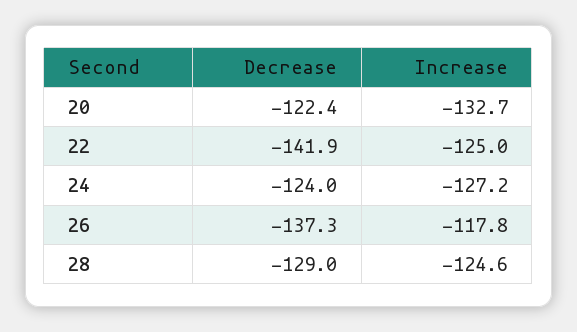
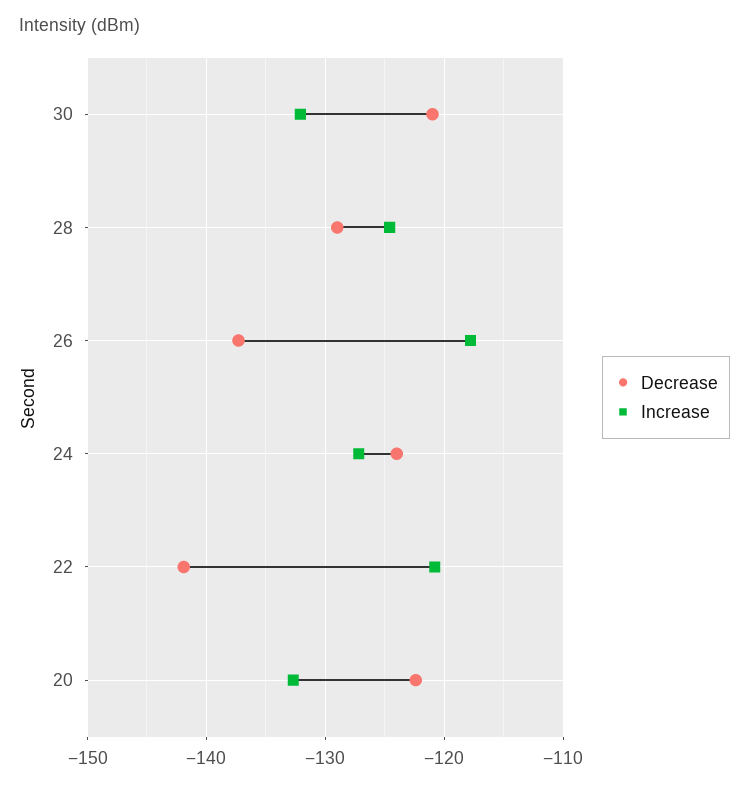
Increase, 22: -125 -> -121
Decrease, 30: none -> -121
Increase, 30: none -> -132

